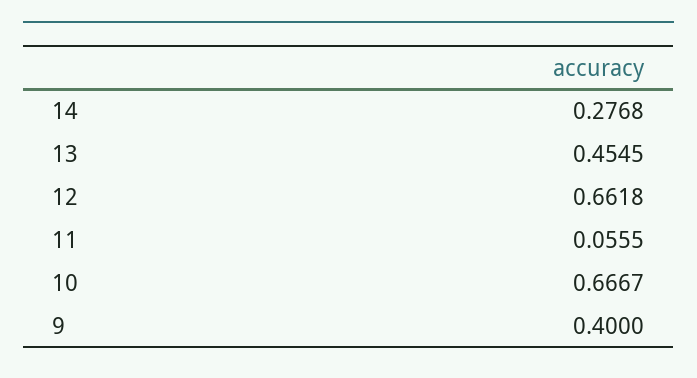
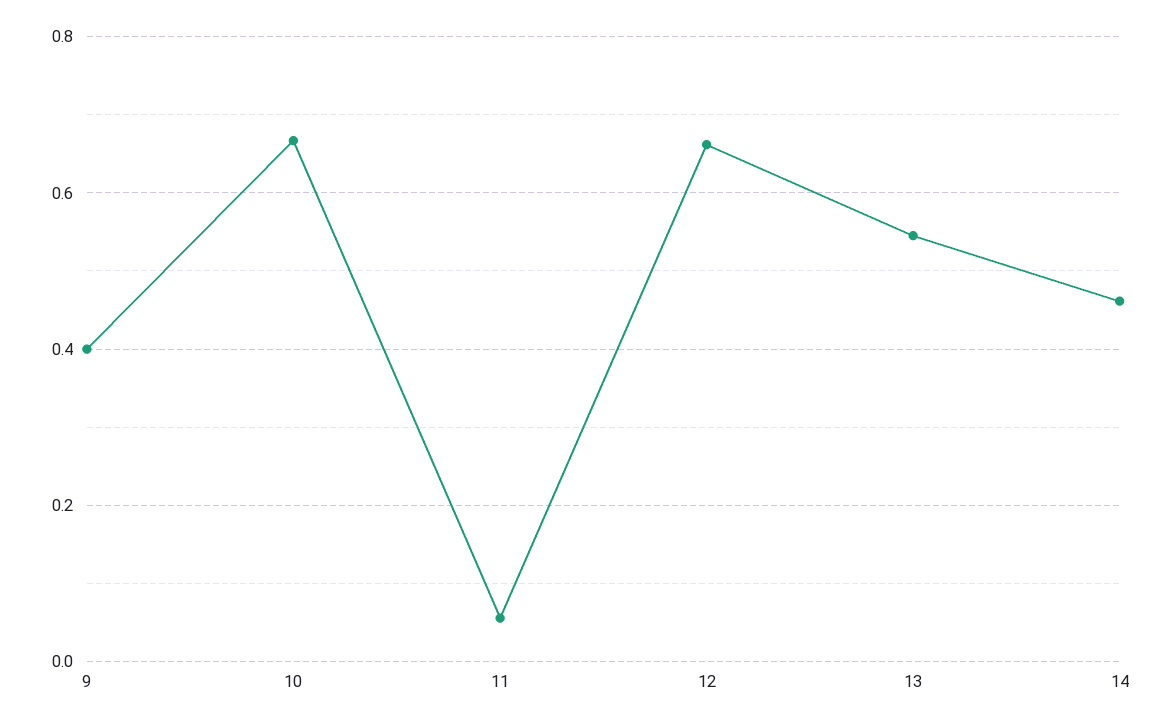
14: 0.2768 -> 0.46
13: 0.4545 -> 0.54

